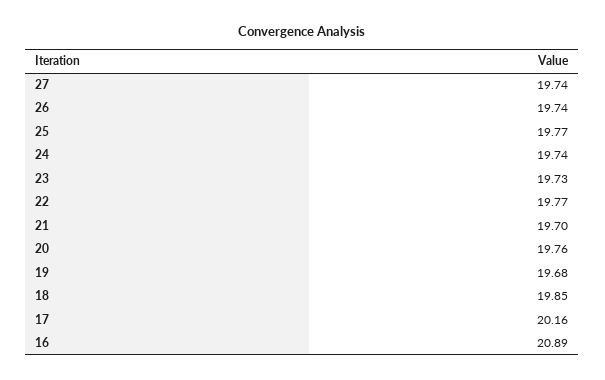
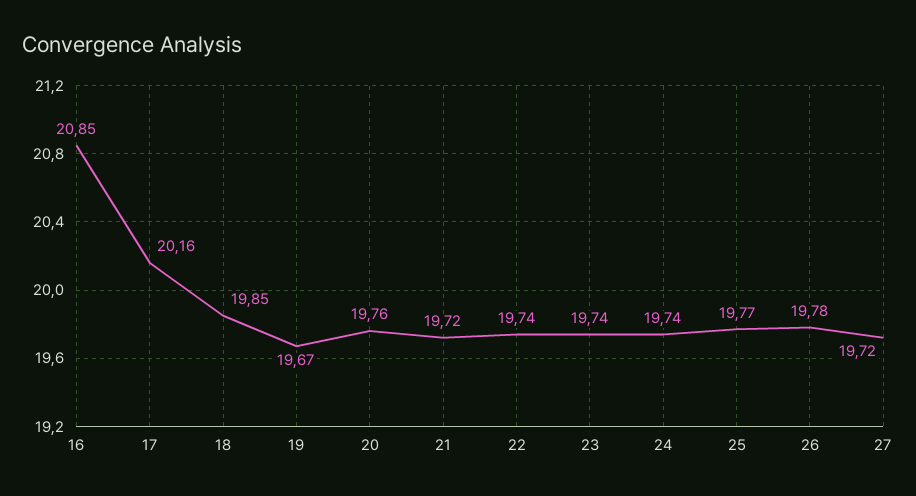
27: 19.74 -> 19.72
26: 19.74 -> 19.78
23: 19.73 -> 19.74
22: 19.77 -> 19.74
21: 19.7 -> 19.72
19: 19.68 -> 19.67
16: 20.89 -> 20.85

